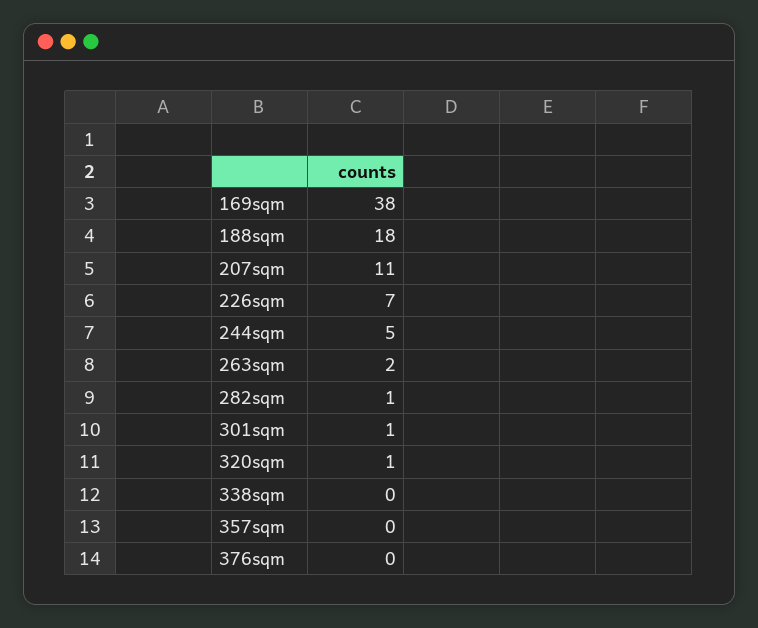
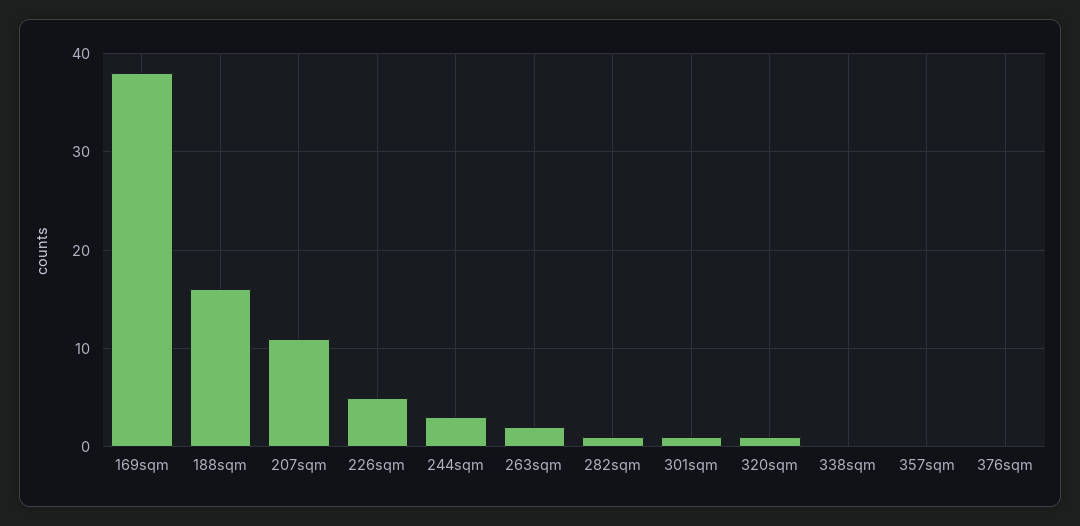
188sqm: 18 -> 16
226sqm: 7 -> 5
244sqm: 5 -> 3

